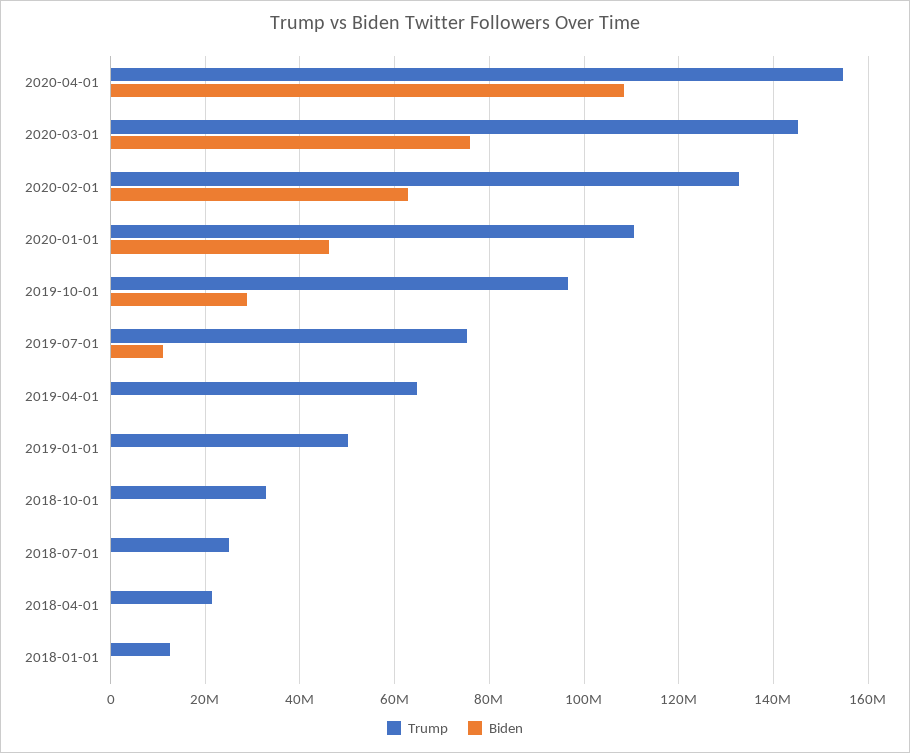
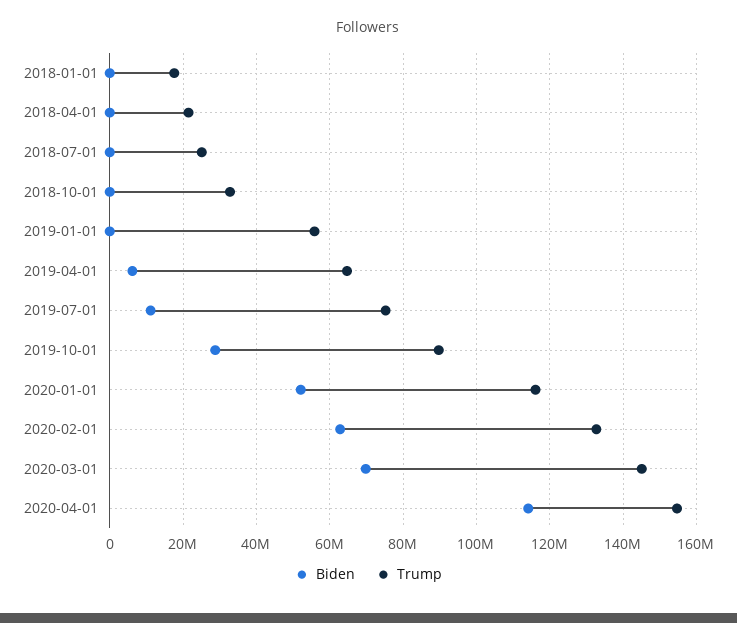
Biden, 2020-04-01: 108000000 -> 114000000
Biden, 2020-03-01: 76000000 -> 70000000
Trump, 2020-01-01: 110000000 -> 116000000
Biden, 2020-01-01: 46000000 -> 52000000
Trump, 2019-10-01: 96000000 -> 90000000
Biden, 2019-04-01: 0 -> 6000000
Trump, 2019-01-01: 50000000 -> 56000000
Trump, 2018-01-01: 12000000 -> 18000000

